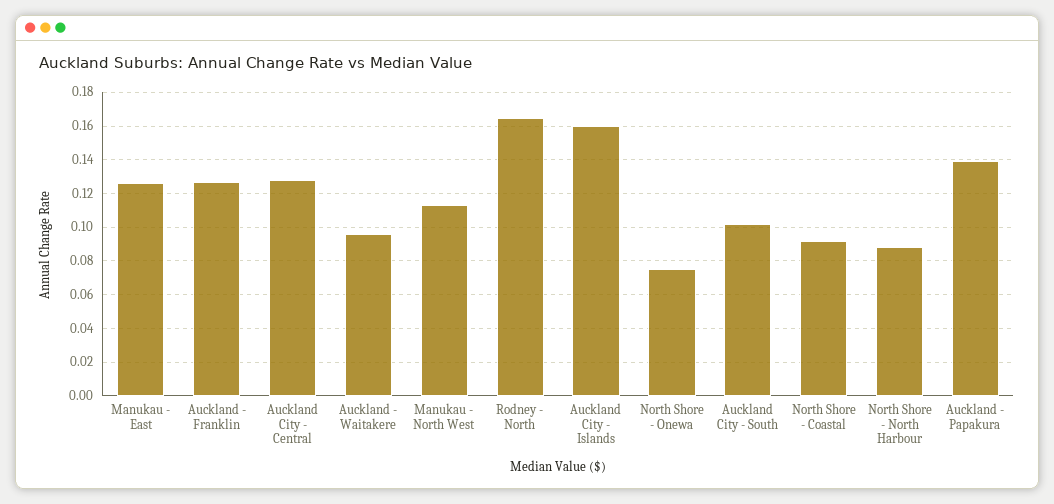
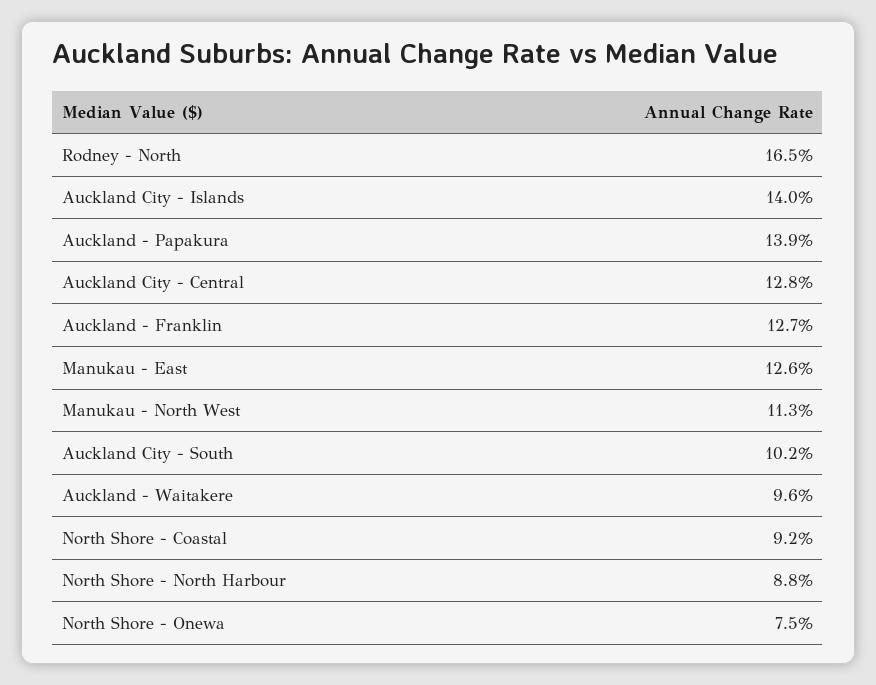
Auckland City - Islands: 0.16 -> 0.14

